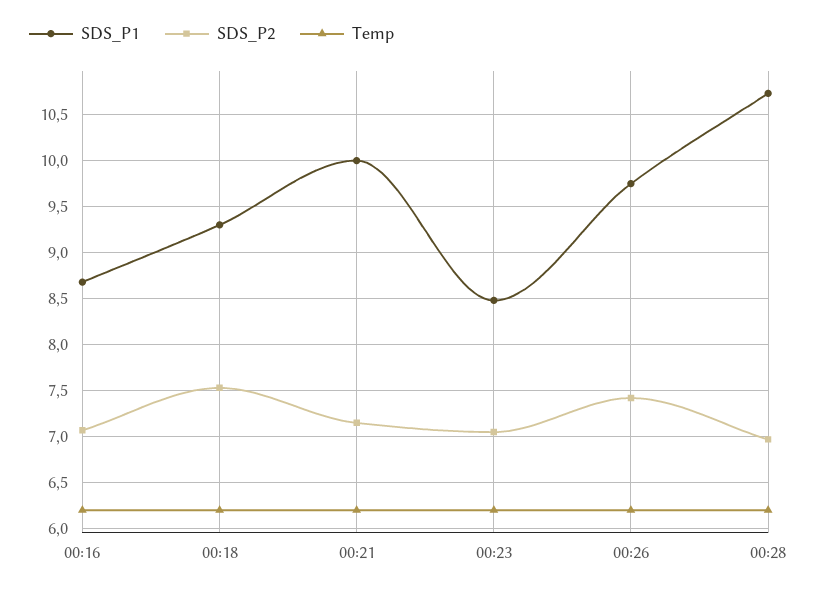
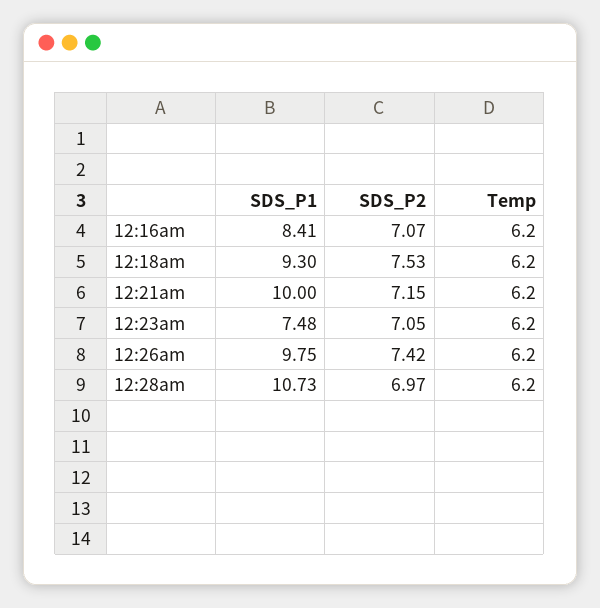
SDS_P1, 00:16: 8.7 -> 8.41
SDS_P1, 00:23: 8.5 -> 7.48

